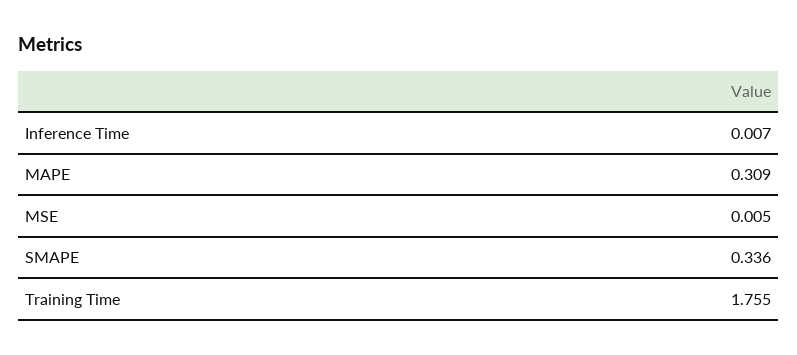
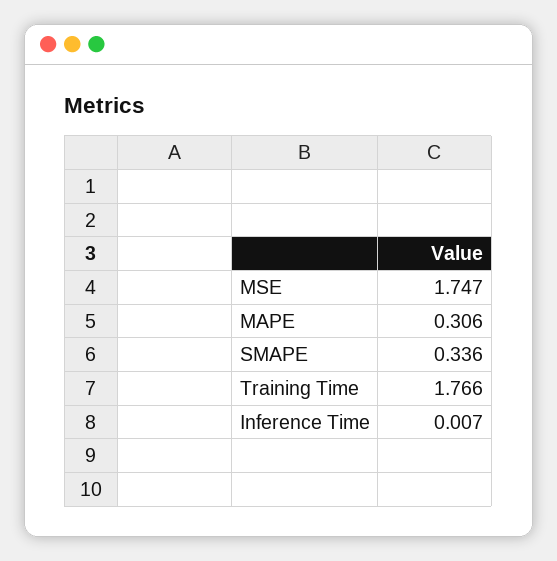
MAPE: 0.309 -> 0.306
MSE: 0.005 -> 1.747
Training Time: 1.755 -> 1.766

